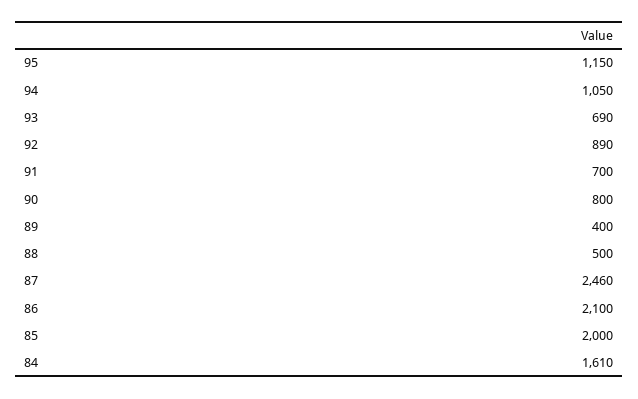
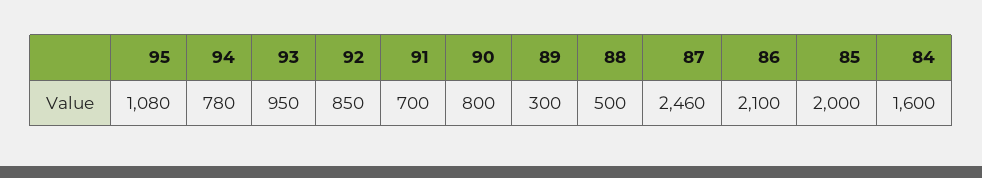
95: 1150 -> 1080
94: 1050 -> 780
93: 690 -> 950
92: 890 -> 850
89: 400 -> 300
84: 1610 -> 1600

